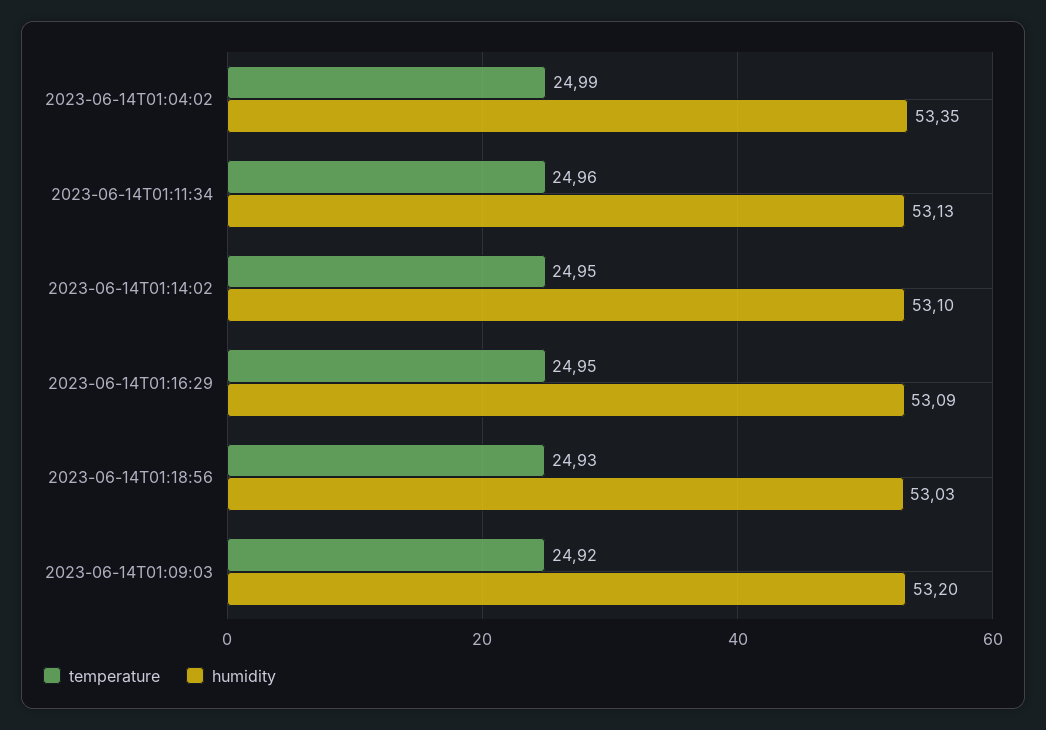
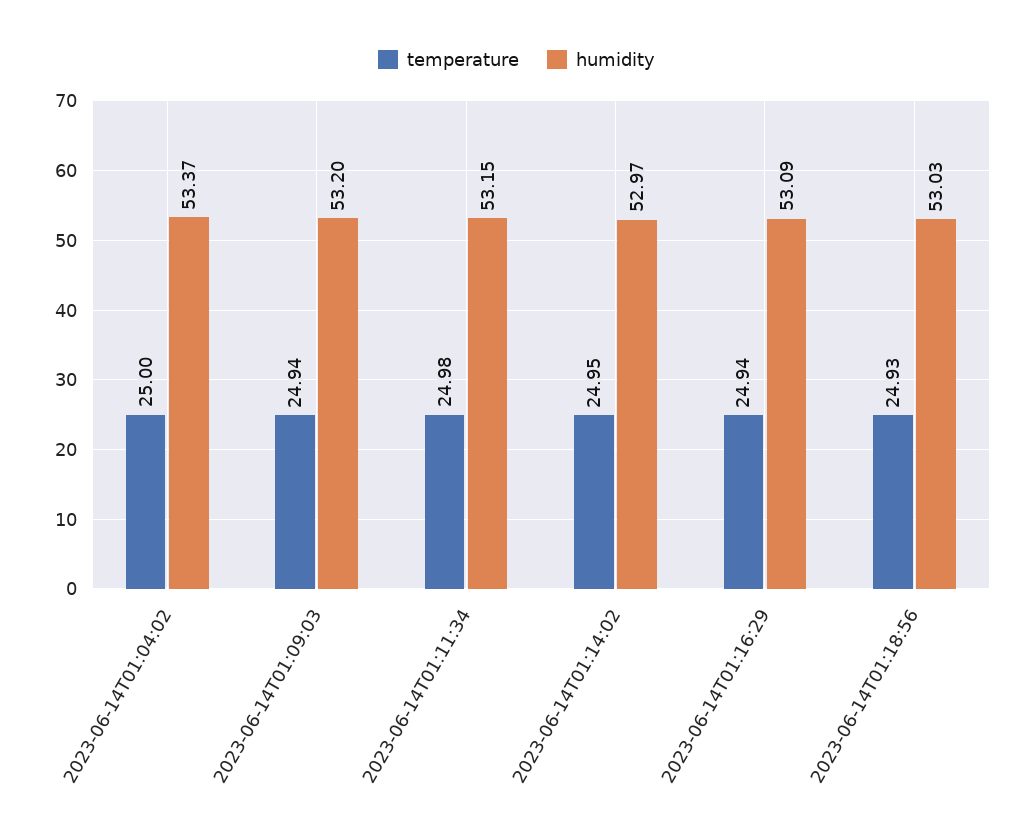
temperature, 2023-06-14T01:04:02: 24.99 -> 25
humidity, 2023-06-14T01:04:02: 53.35 -> 53.37
temperature, 2023-06-14T01:11:34: 24.96 -> 24.98
humidity, 2023-06-14T01:11:34: 53.13 -> 53.15
humidity, 2023-06-14T01:14:02: 53.1 -> 52.97
temperature, 2023-06-14T01:16:29: 24.95 -> 24.94
temperature, 2023-06-14T01:09:03: 24.92 -> 24.94

